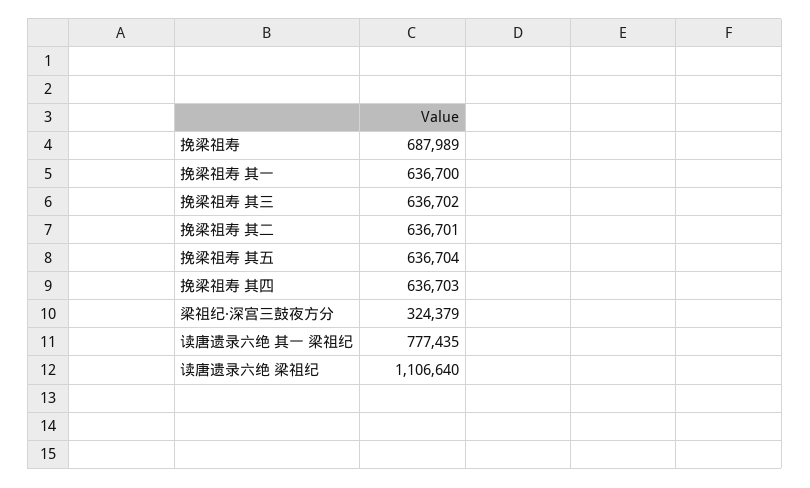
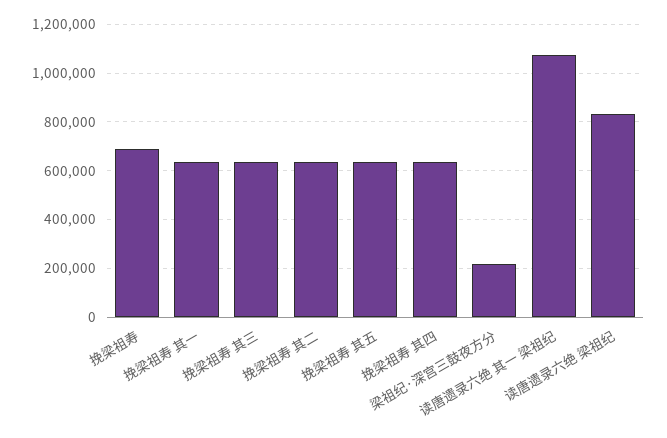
梁祖纪·深宫三鼓夜方分: 324379 -> 225000
读唐遗录六绝 其一 梁祖纪: 777435 -> 1075000
读唐遗录六绝 梁祖纪: 1106640 -> 825000

